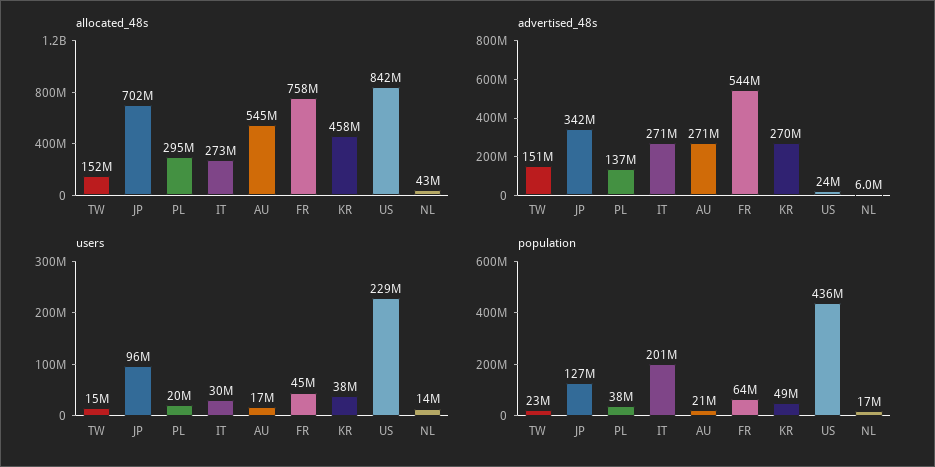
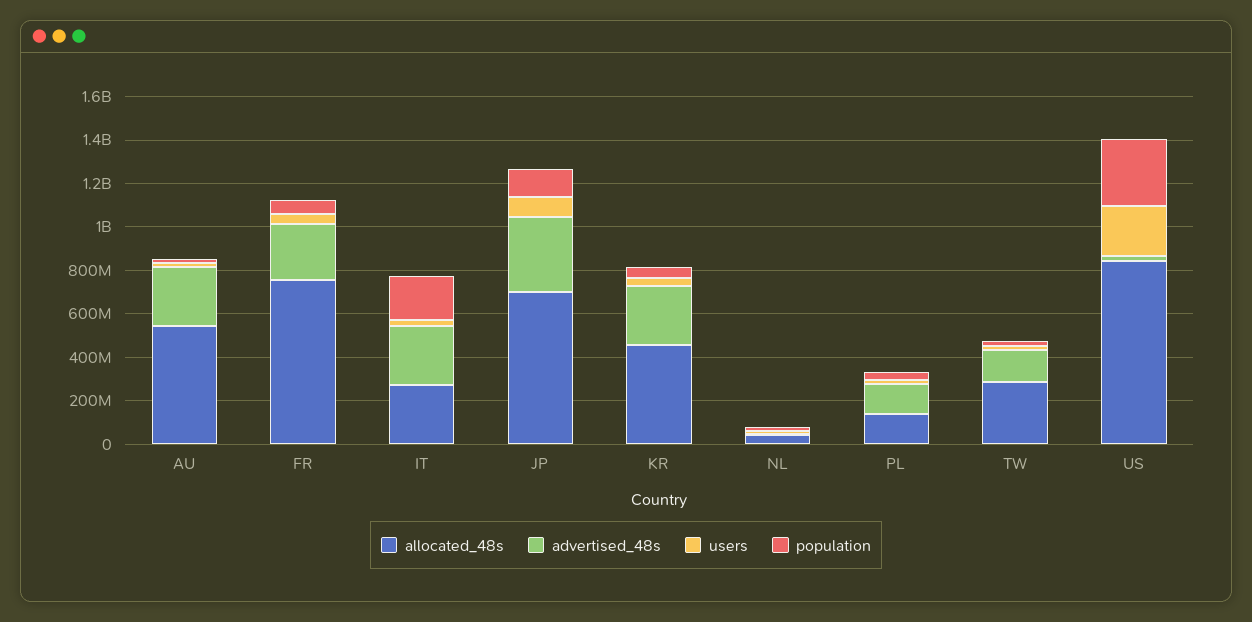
allocated_48s, TW: 152000000 -> 300000000
allocated_48s, PL: 295000000 -> 150000000
advertised_48s, FR: 544000000 -> 250000000
population, US: 436000000 -> 300000000

